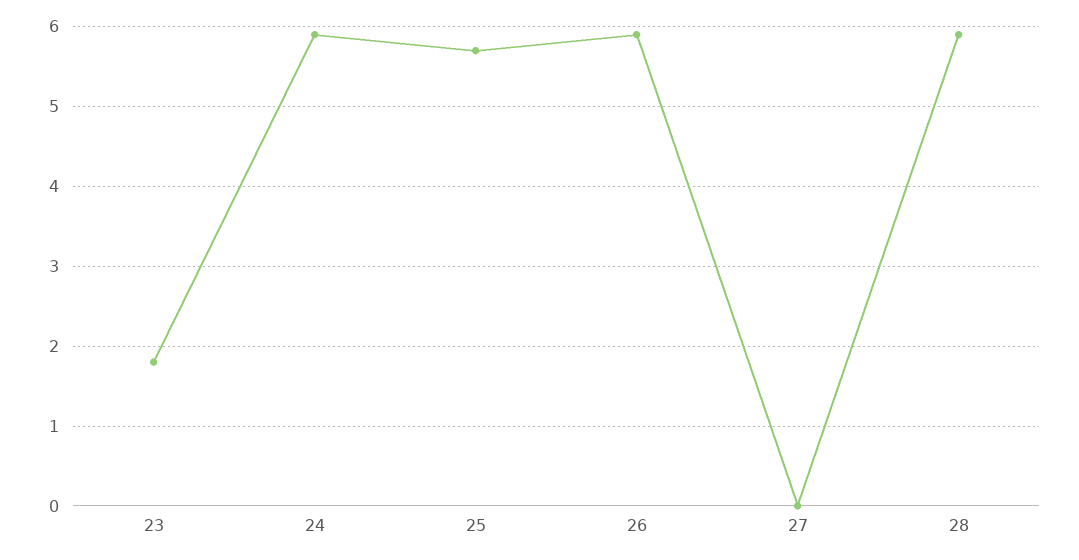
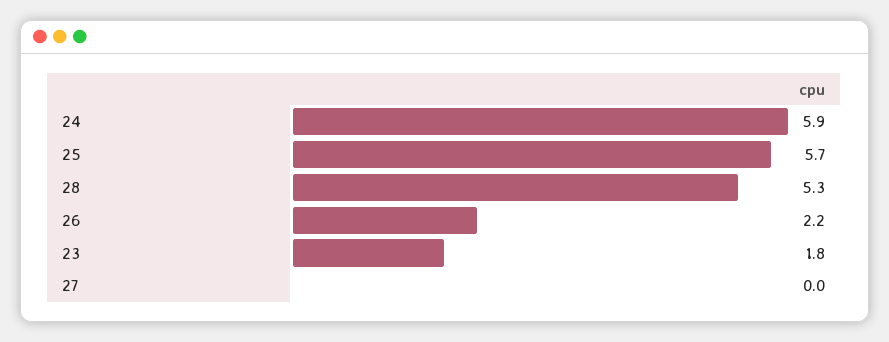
26: 5.9 -> 2.2
28: 5.9 -> 5.3

